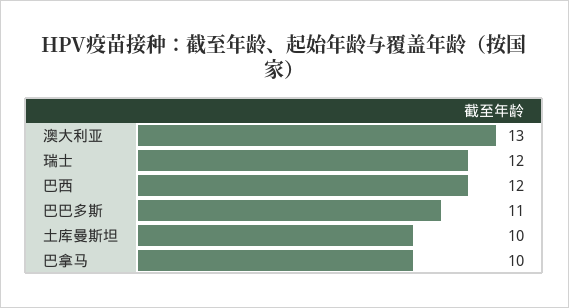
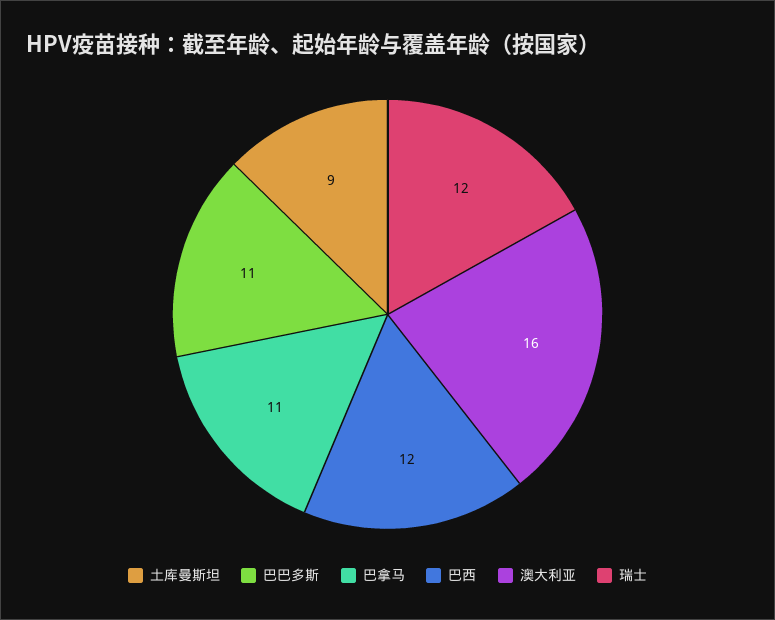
澳大利亚: 13 -> 16
土库曼斯坦: 10 -> 9
巴拿马: 10 -> 11

